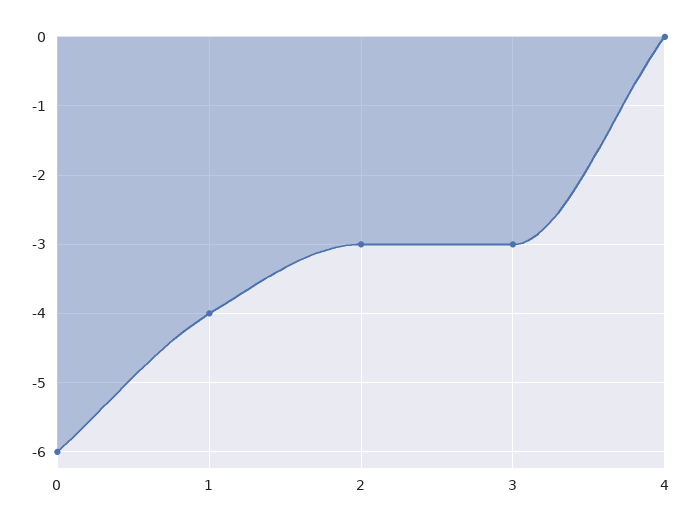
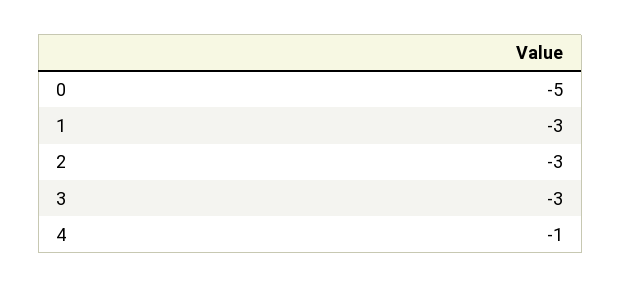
0: -6 -> -5
1: -4 -> -3
4: 0 -> -1

